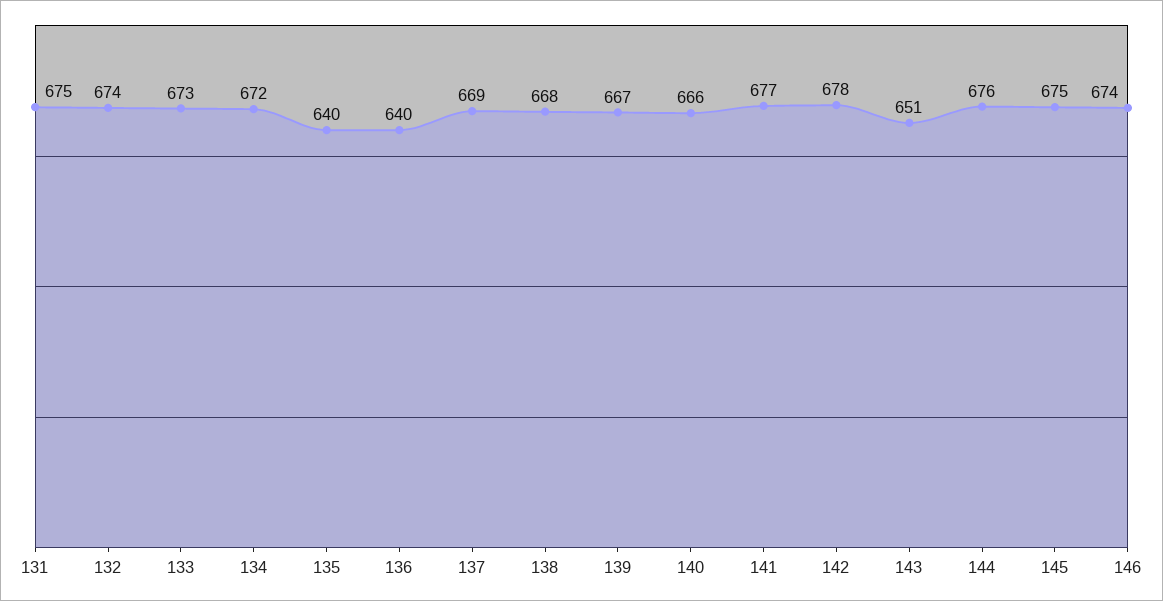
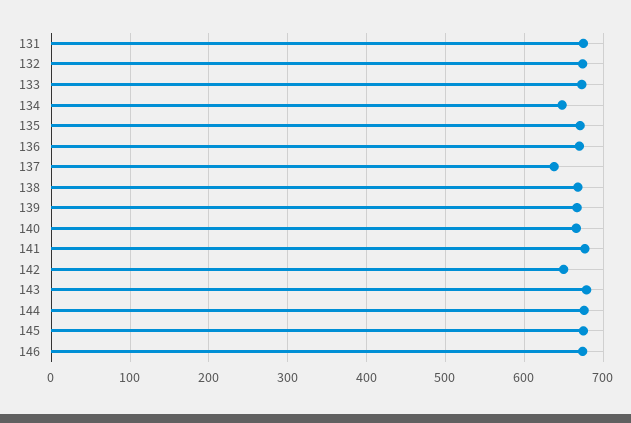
134: 672 -> 650
135: 640 -> 670
136: 640 -> 670
137: 669 -> 640
142: 678 -> 650
143: 651 -> 680

